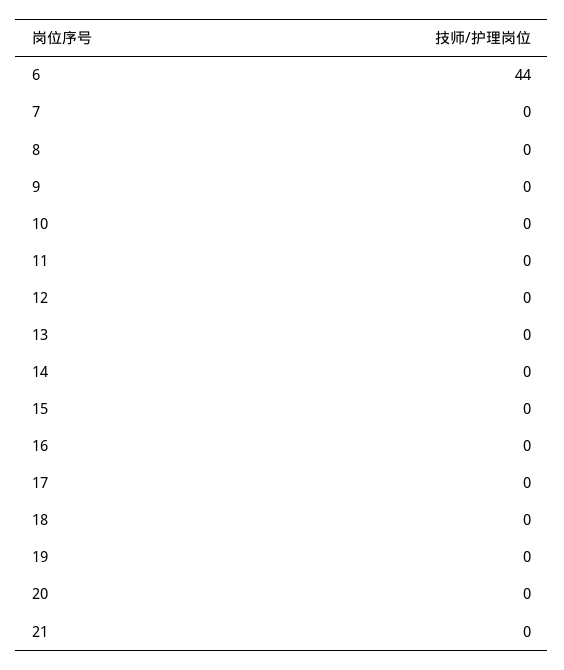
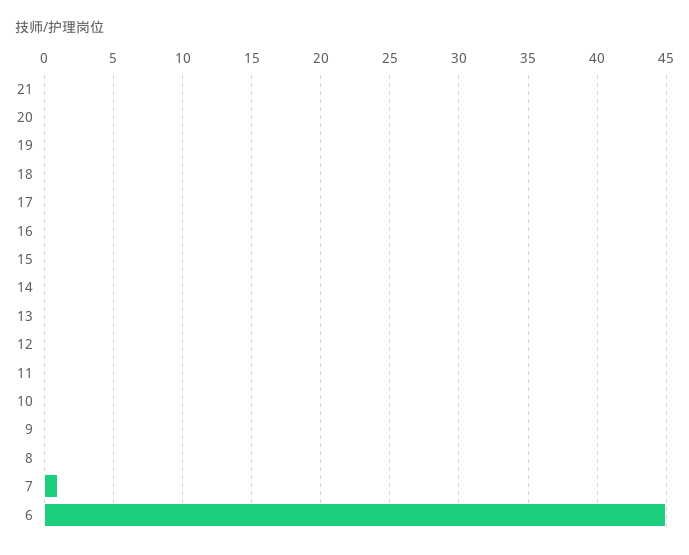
6: 44 -> 45
7: 0 -> 1

